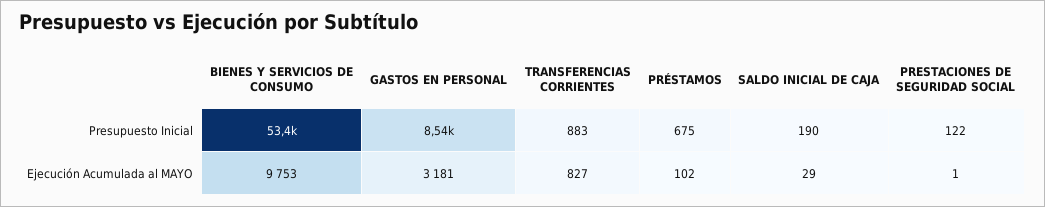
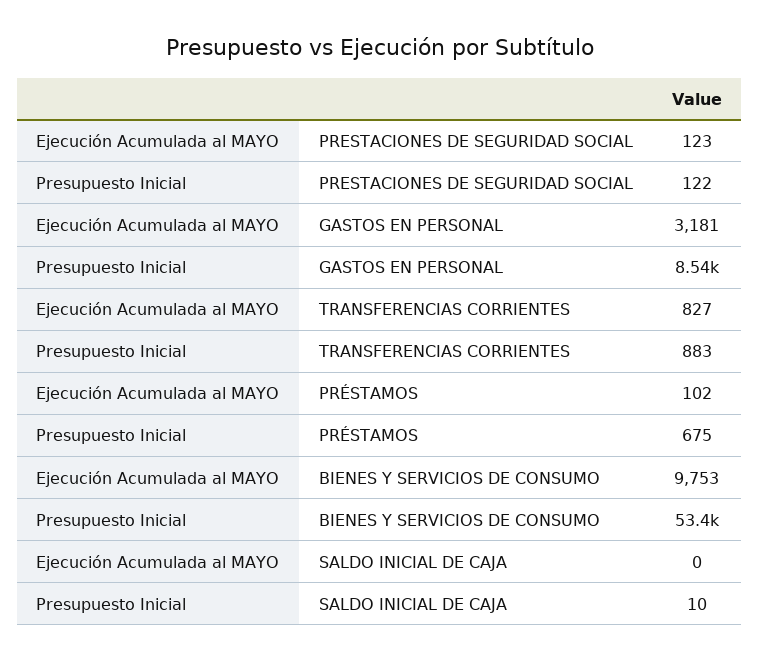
SALDO INICIAL DE CAJA, Presupuesto Inicial: 190 -> 10
SALDO INICIAL DE CAJA, Ejecución Acumulada al MAYO: 29 -> 0
PRESTACIONES DE SEGURIDAD SOCIAL, Ejecución Acumulada al MAYO: 1 -> 123

